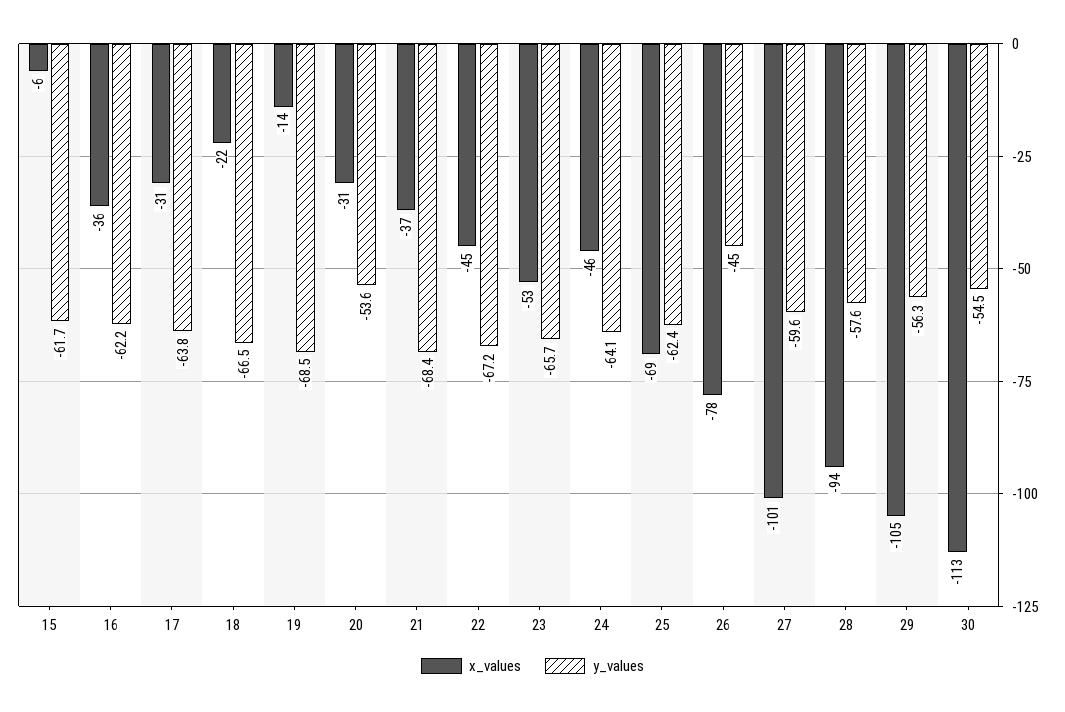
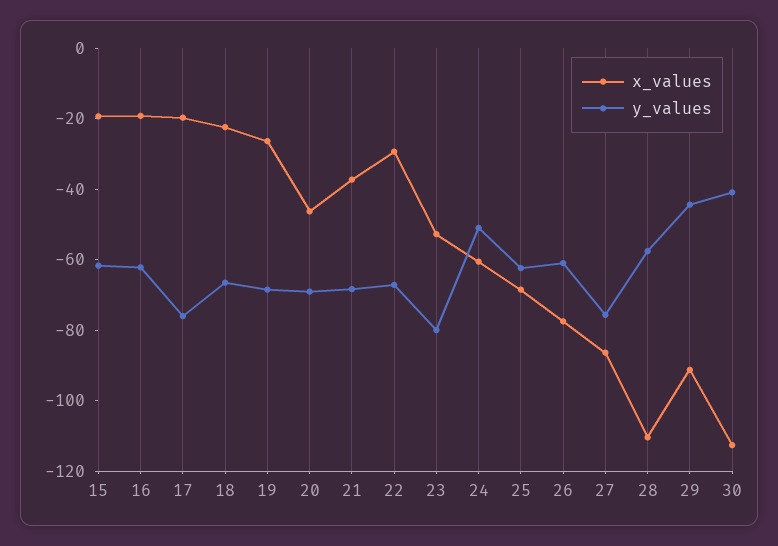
x_values, 15: -6 -> -20
x_values, 16: -36 -> -20
x_values, 17: -31 -> -20
y_values, 17: -63.8 -> -75
x_values, 19: -14 -> -25
x_values, 20: -31 -> -45
y_values, 20: -53.6 -> -70
x_values, 22: -45 -> -30
y_values, 23: -65.7 -> -80
x_values, 24: -46 -> -60
y_values, 24: -64.1 -> -50
y_values, 26: -45 -> -60
x_values, 27: -101 -> -85
y_values, 27: -59.6 -> -75
x_values, 28: -94 -> -110
x_values, 29: -105 -> -90
y_values, 29: -56.3 -> -45
y_values, 30: -54.5 -> -40

